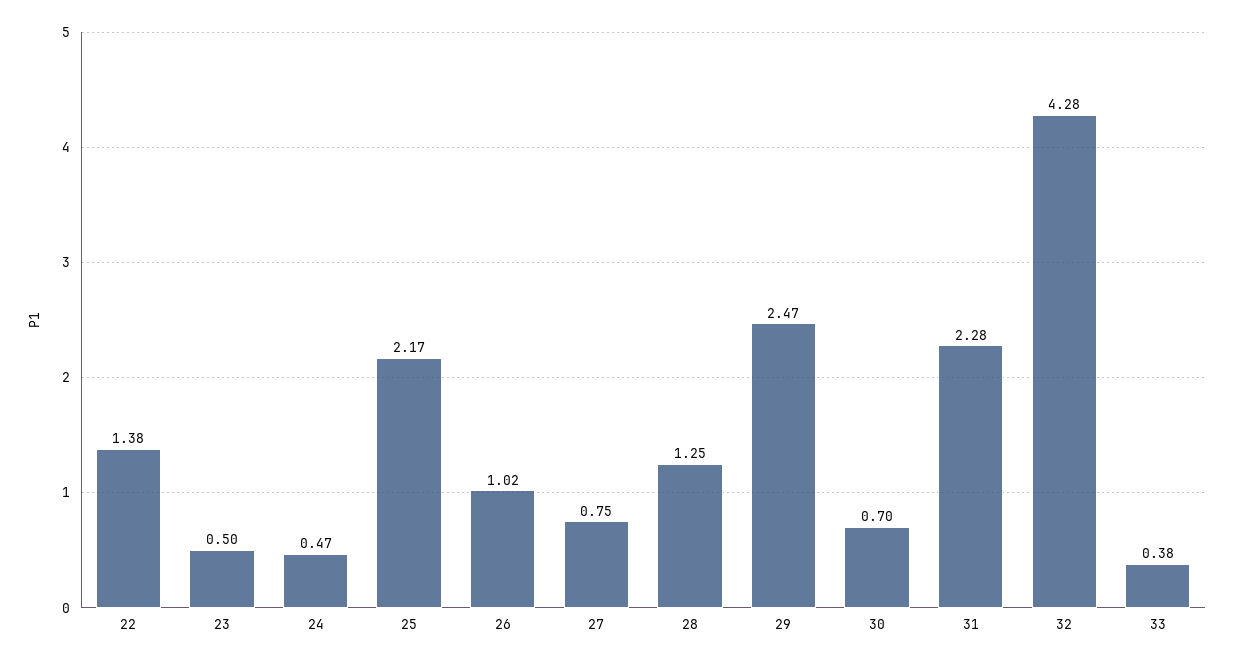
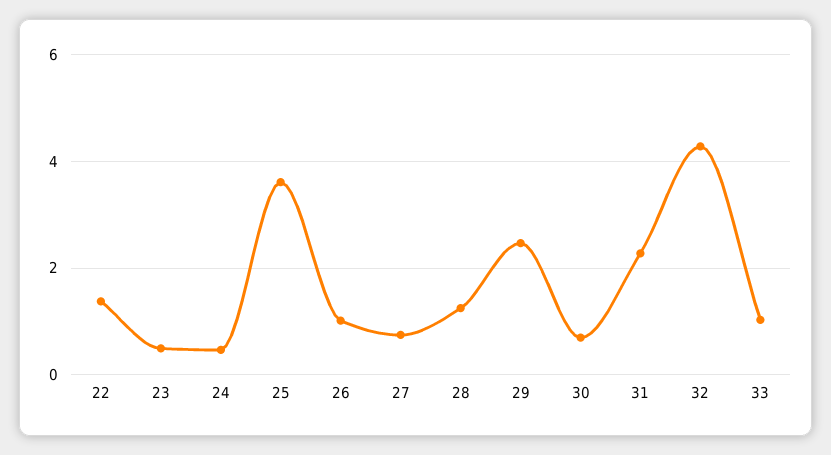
25: 2.17 -> 3.6
33: 0.38 -> 1

